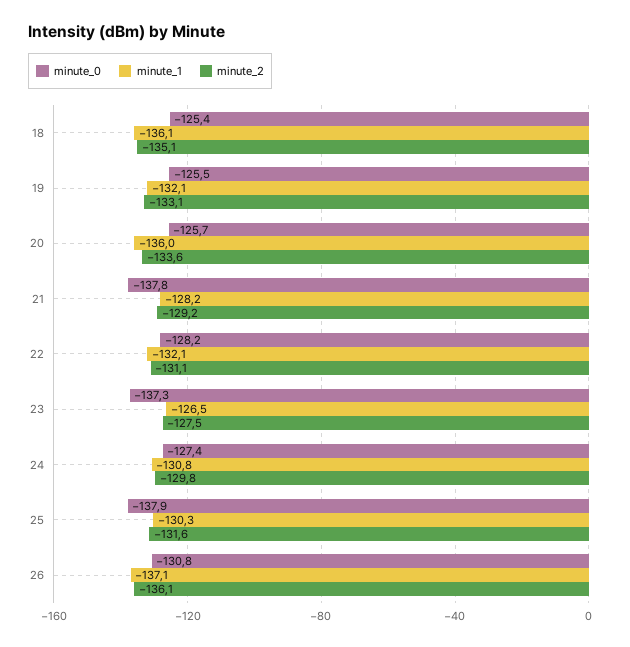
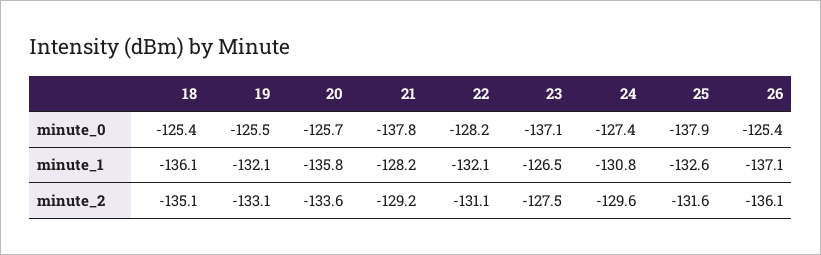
minute_1, 20: -136 -> -135.8
minute_0, 23: -137.3 -> -137.1
minute_2, 24: -129.8 -> -129.6
minute_1, 25: -130.3 -> -132.6
minute_0, 26: -130.8 -> -125.4

